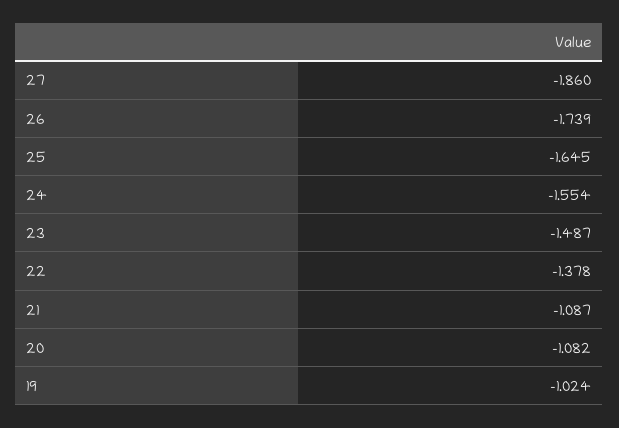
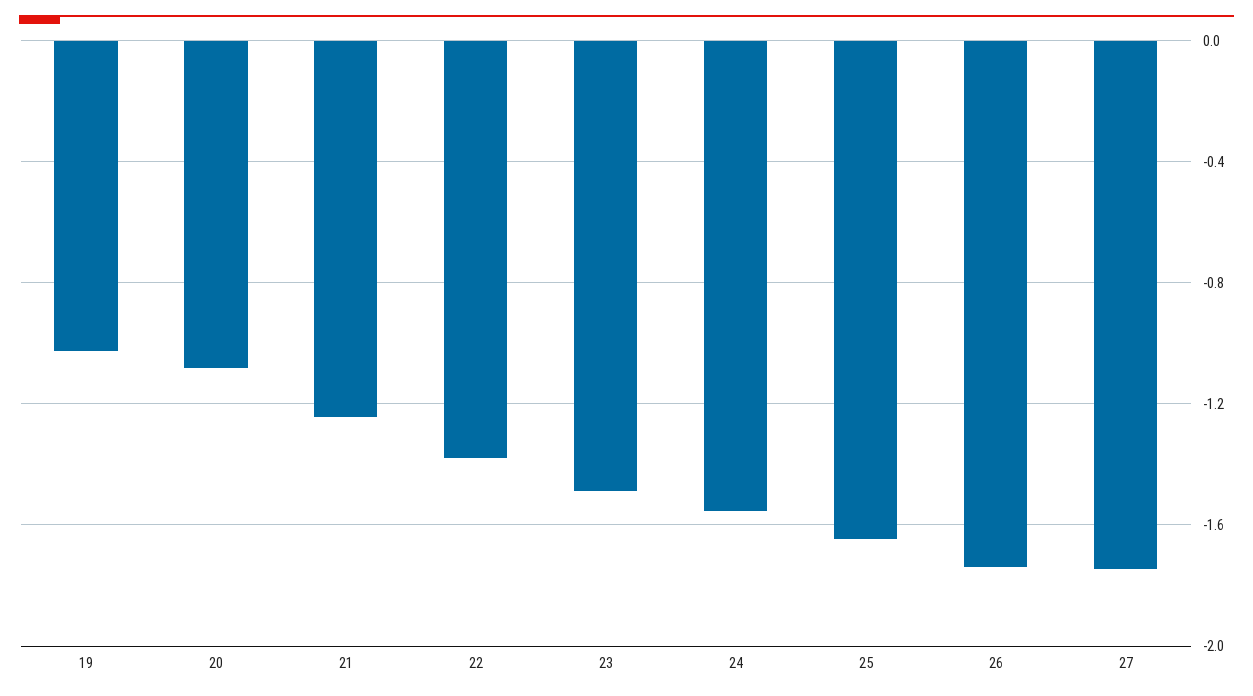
27: -1.86 -> -1.75
21: -1.087 -> -1.25

